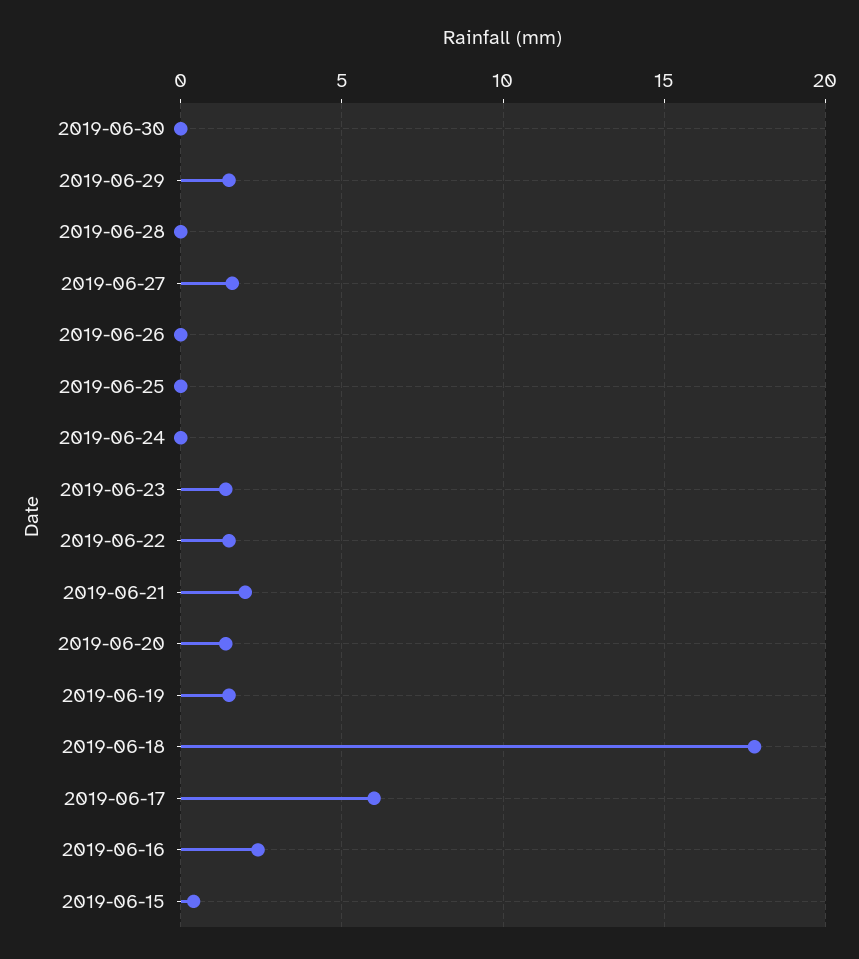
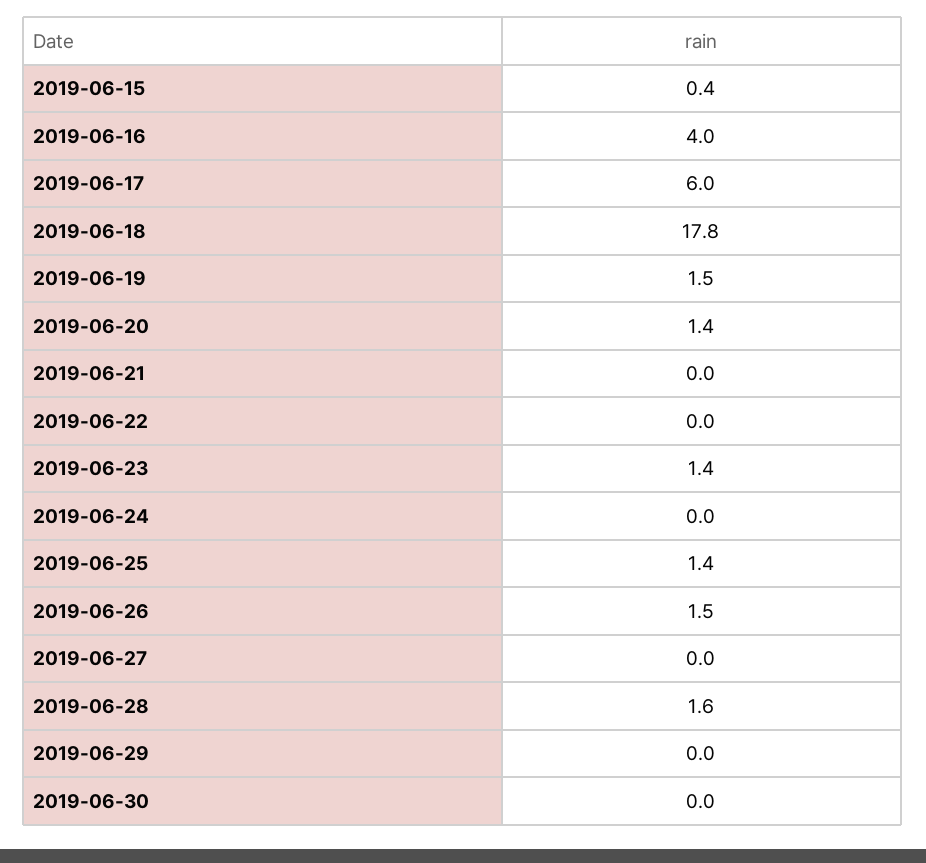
2019-06-29: 1.5 -> 0
2019-06-28: 0 -> 1.6
2019-06-27: 1.5 -> 0
2019-06-26: 0 -> 1.5
2019-06-25: 0 -> 1.4
2019-06-22: 1.5 -> 0
2019-06-21: 2 -> 0
2019-06-16: 2.5 -> 4

